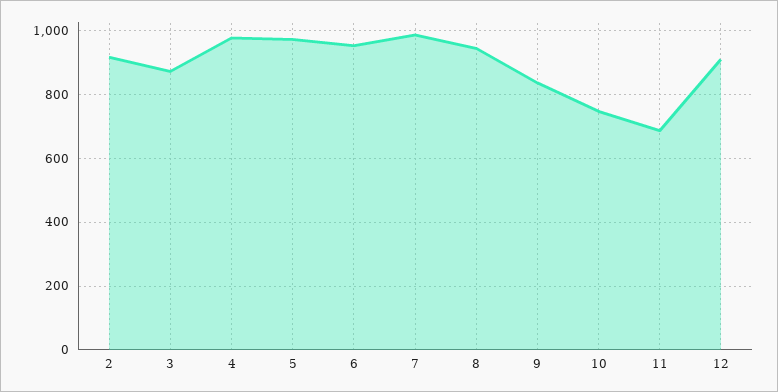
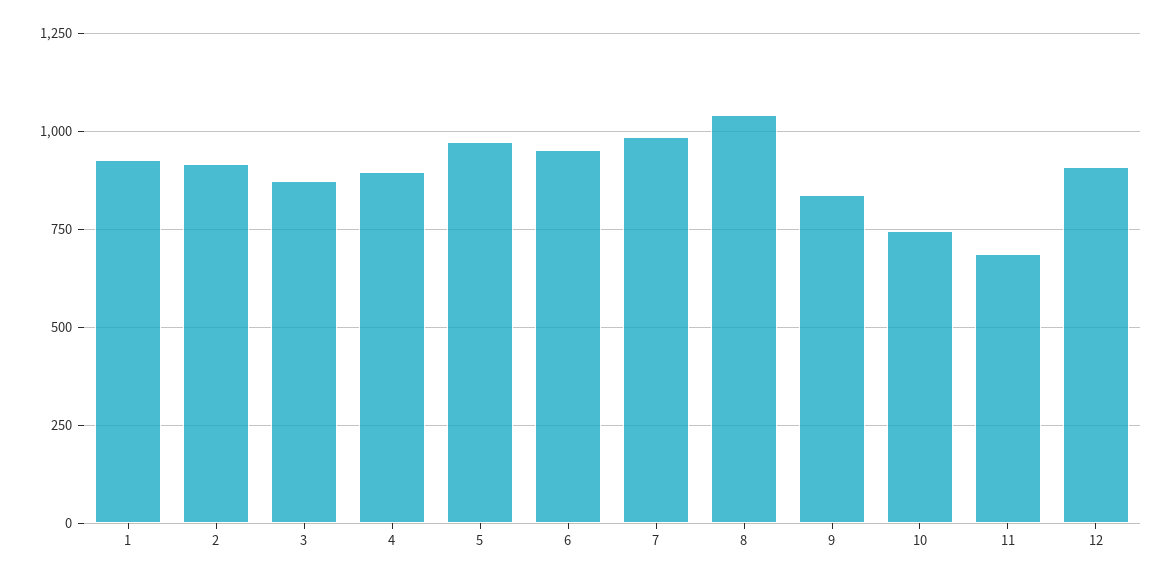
4: 980 -> 900
8: 940 -> 1050
1: none -> 925

